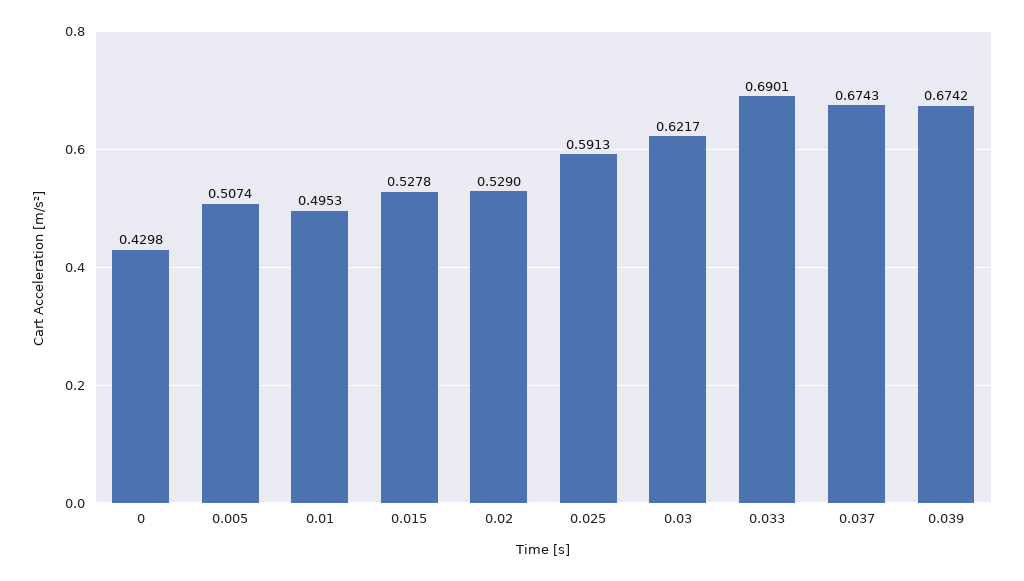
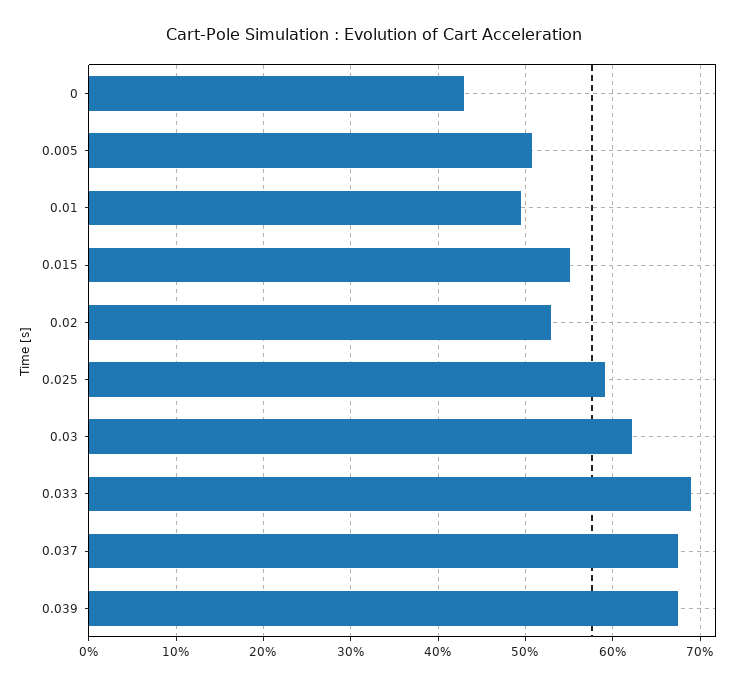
0.015: 0.5278 -> 0.55

